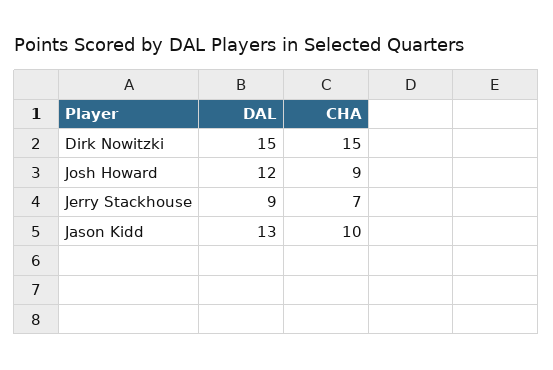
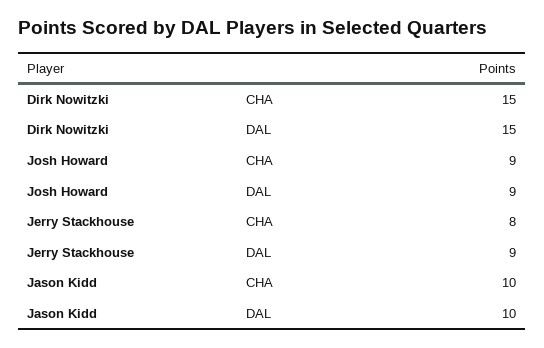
DAL, Josh Howard: 12 -> 9
CHA, Jerry Stackhouse: 7 -> 8
DAL, Jason Kidd: 13 -> 10

